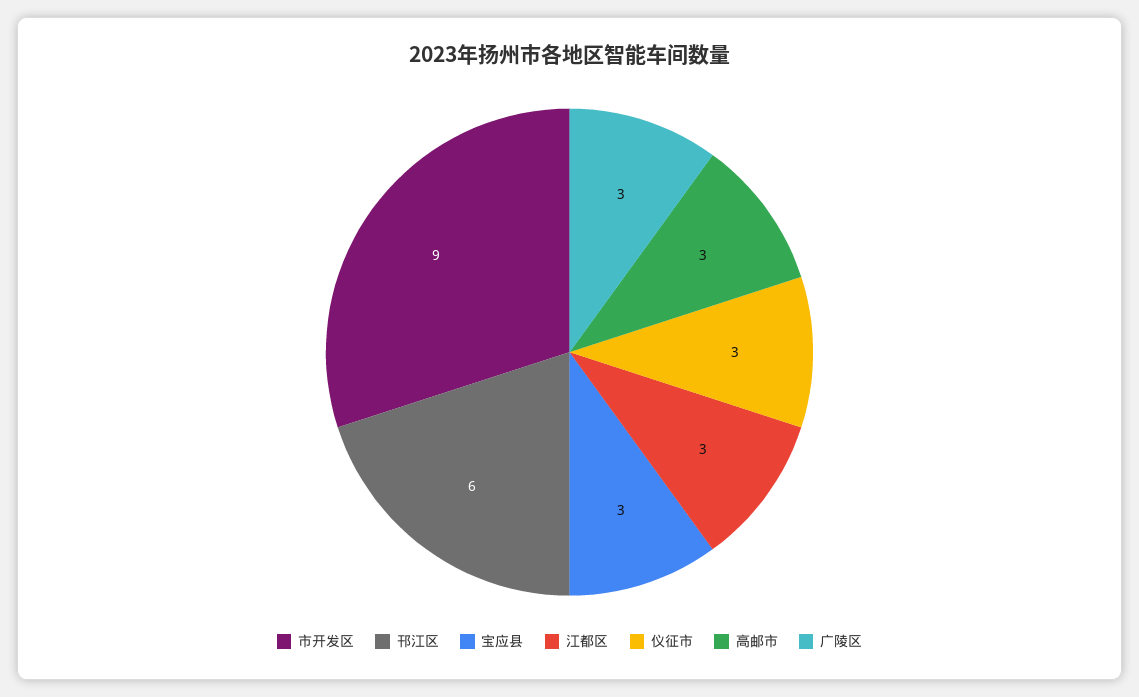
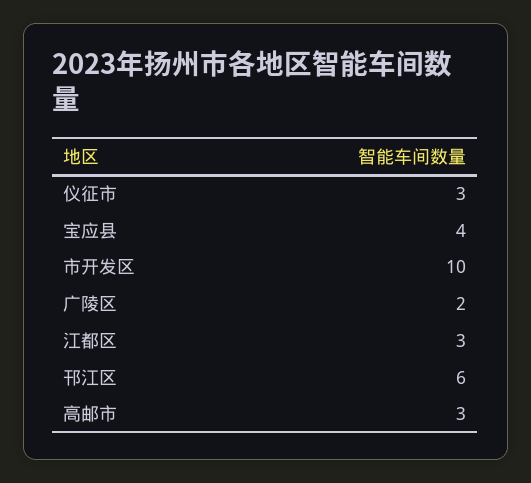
市开发区: 9 -> 10
宝应县: 3 -> 4
广陵区: 3 -> 2

